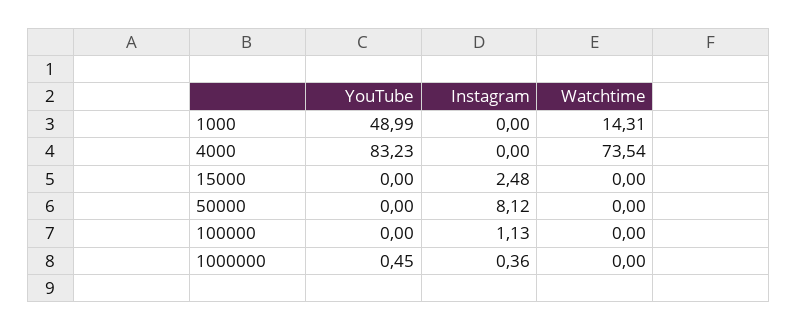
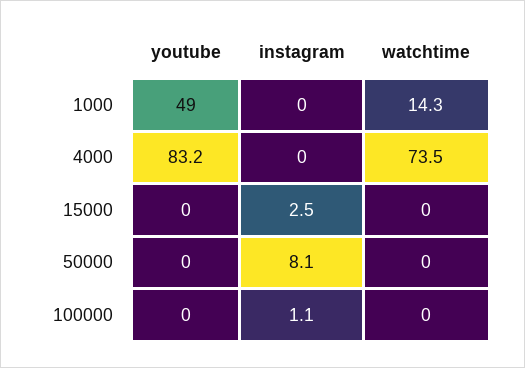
YouTube, 1000000: 0.45 -> none
Instagram, 1000000: 0.36 -> none
Watchtime, 1000000: 0 -> none

